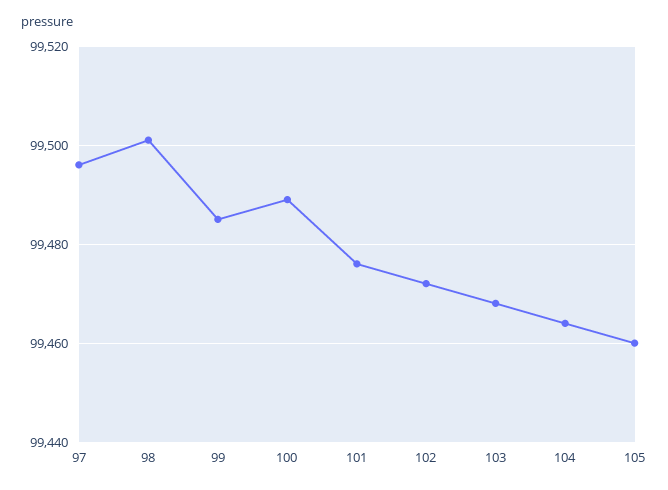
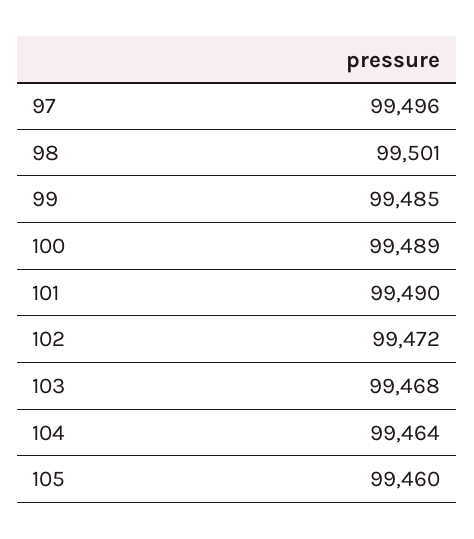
101: 99475 -> 99490

